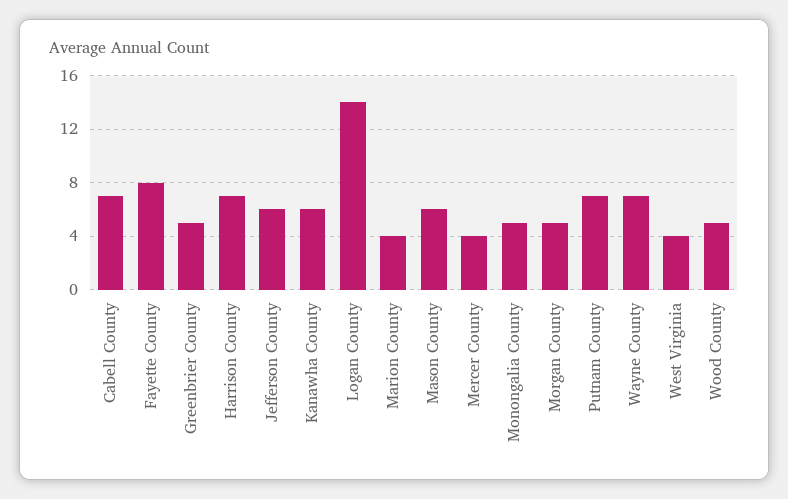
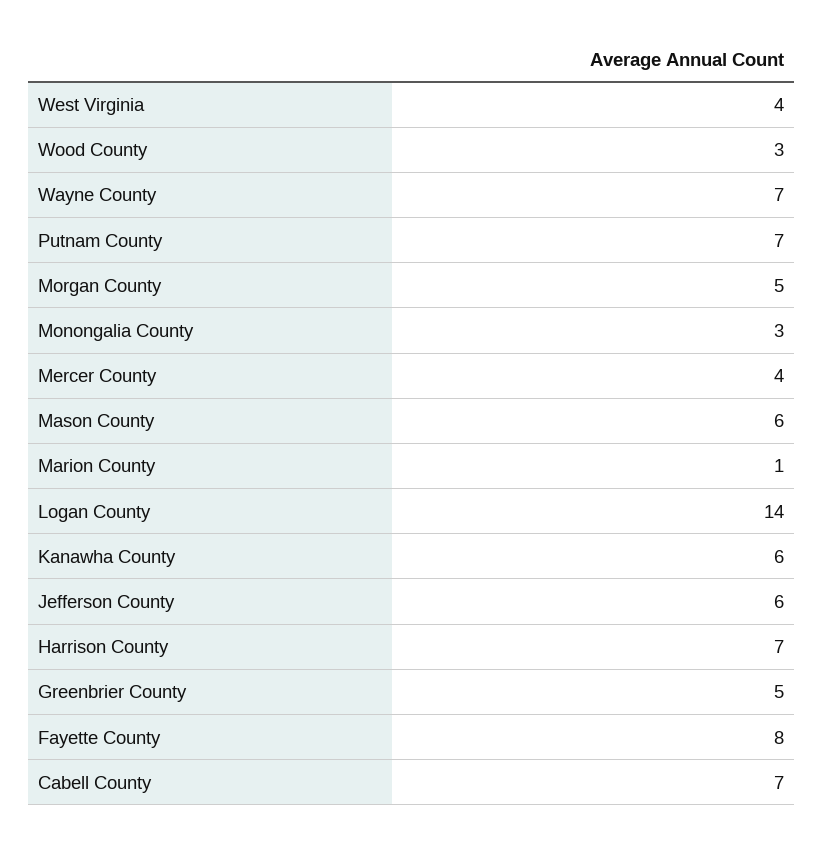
Marion County: 4 -> 1
Monongalia County: 5 -> 3
Wood County: 5 -> 3

